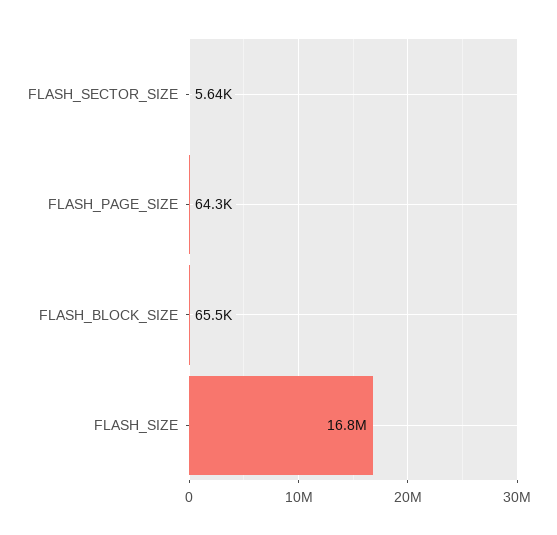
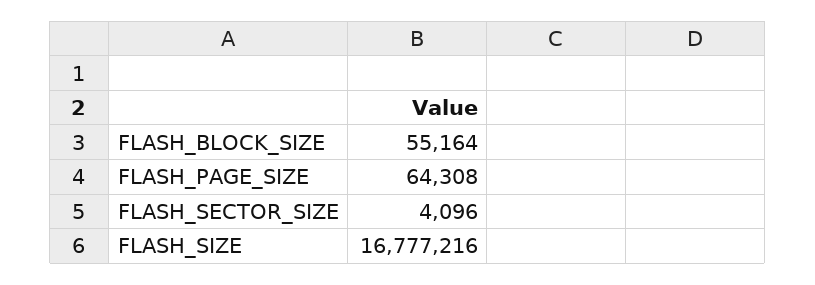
FLASH_SECTOR_SIZE: 5640 -> 4096
FLASH_BLOCK_SIZE: 65500 -> 55164

